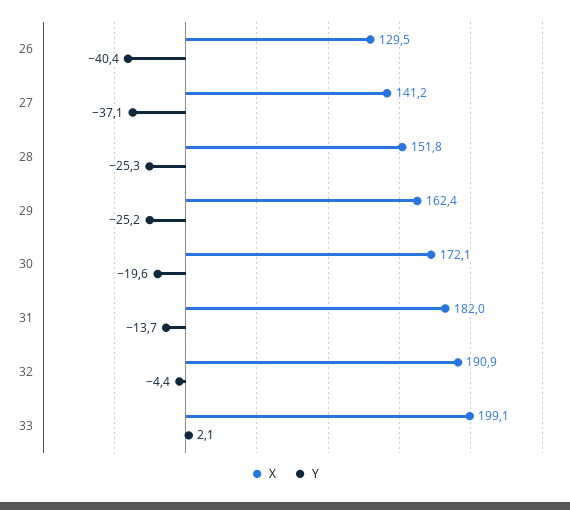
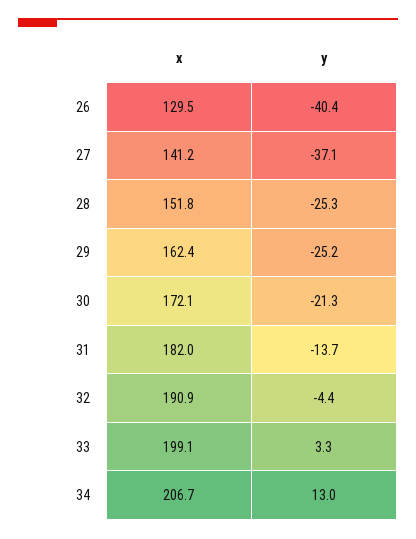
Y, 30: -19.6 -> -21.3
Y, 33: 2.1 -> 3.3
X, 34: none -> 206.7
Y, 34: none -> 13

